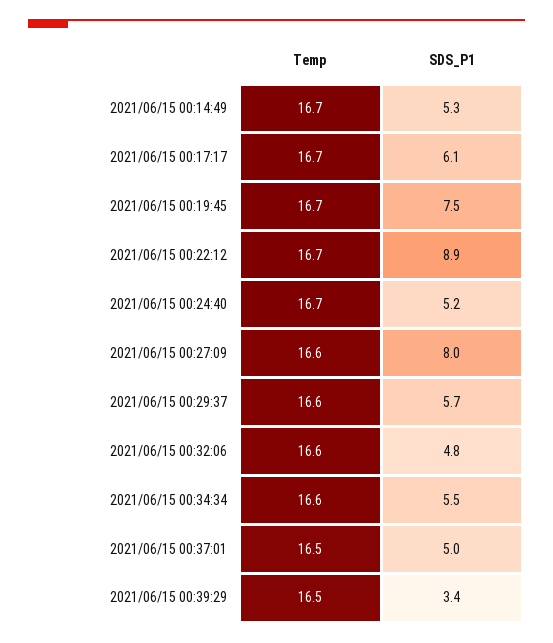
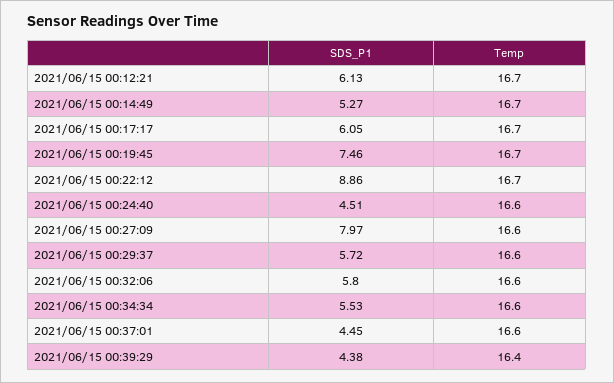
Temp, 2021/06/15 00:24:40: 16.7 -> 16.6
SDS_P1, 2021/06/15 00:24:40: 5.2 -> 4.51
SDS_P1, 2021/06/15 00:32:06: 4.8 -> 5.8
Temp, 2021/06/15 00:37:01: 16.5 -> 16.6
SDS_P1, 2021/06/15 00:37:01: 5 -> 4.45
Temp, 2021/06/15 00:39:29: 16.5 -> 16.4
SDS_P1, 2021/06/15 00:39:29: 3.4 -> 4.38
SDS_P1, 2021/06/15 00:12:21: none -> 6.13
Temp, 2021/06/15 00:12:21: none -> 16.7

